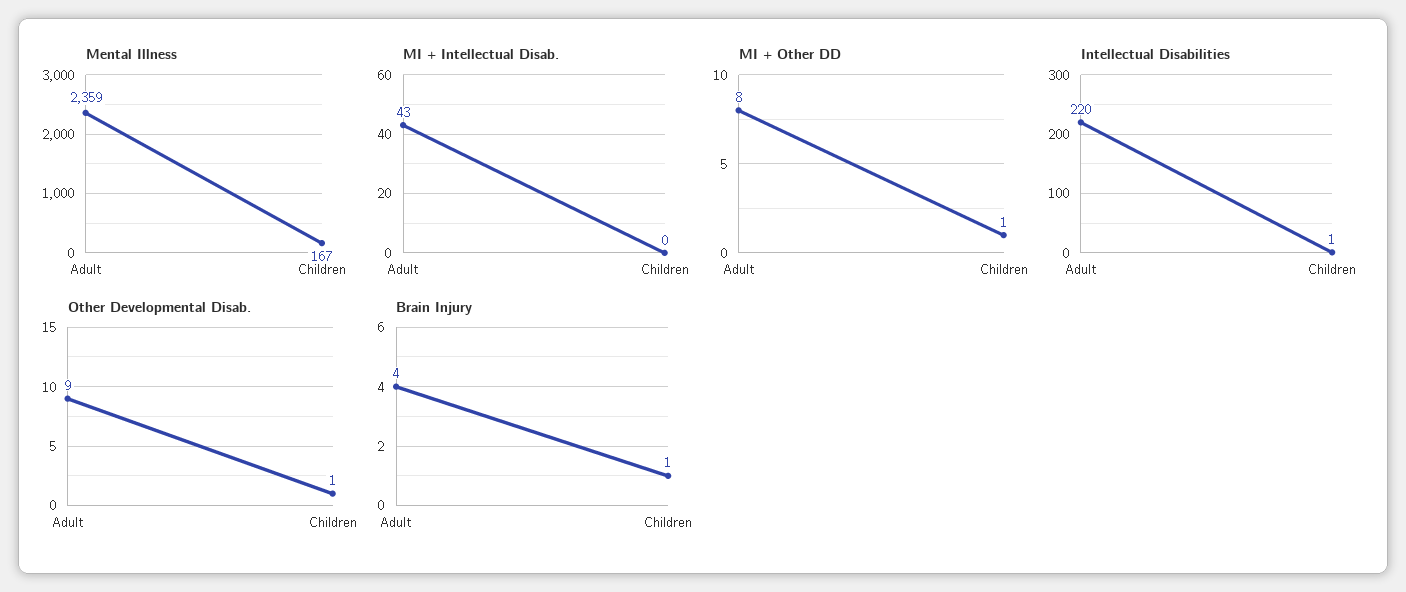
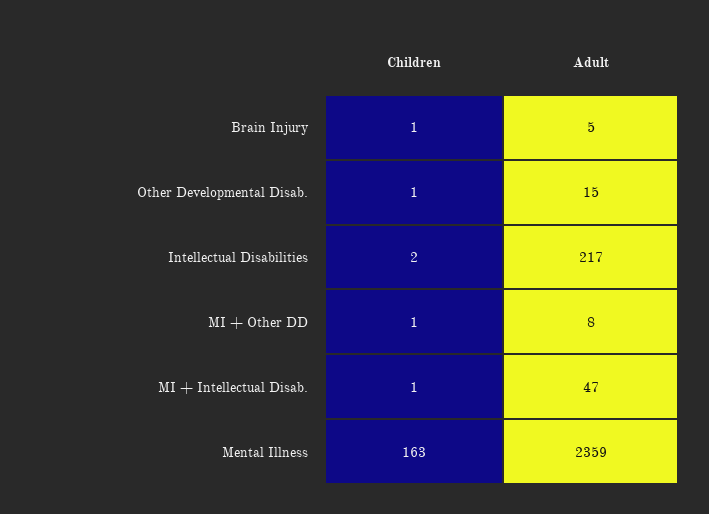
Mental Illness, Children: 167 -> 163
MI + Intellectual Disab., Adult: 43 -> 47
MI + Intellectual Disab., Children: 0 -> 1
Intellectual Disabilities, Adult: 220 -> 217
Intellectual Disabilities, Children: 1 -> 2
Other Developmental Disab., Adult: 9 -> 15
Brain Injury, Adult: 4 -> 5

